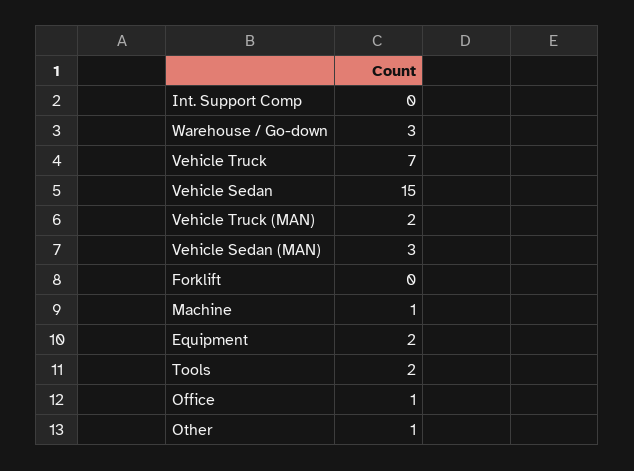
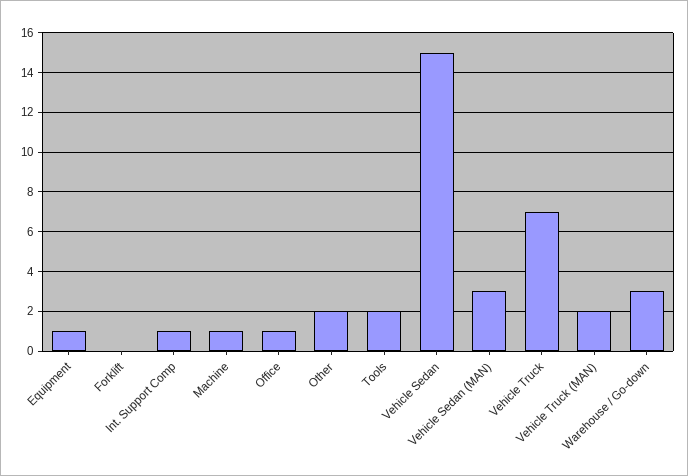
Int. Support Comp: 0 -> 1
Equipment: 2 -> 1
Other: 1 -> 2

